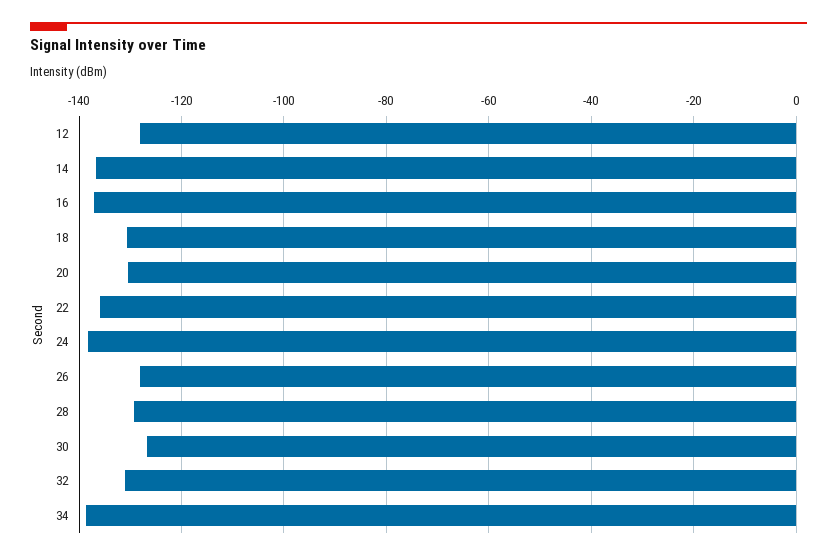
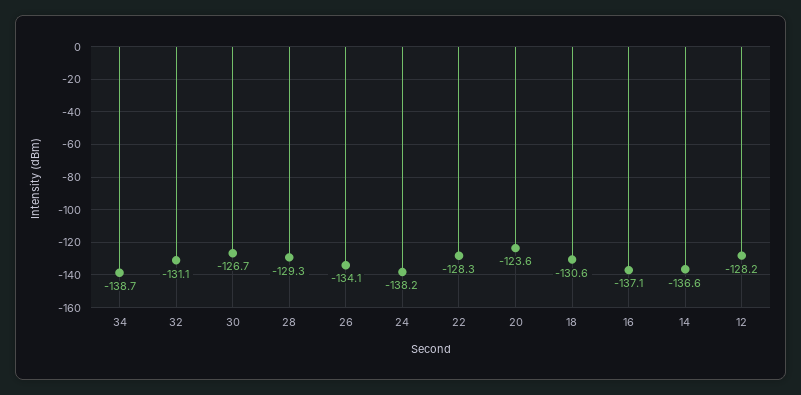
20: -130 -> -123.6
22: -136 -> -128.3
26: -128 -> -134.1

